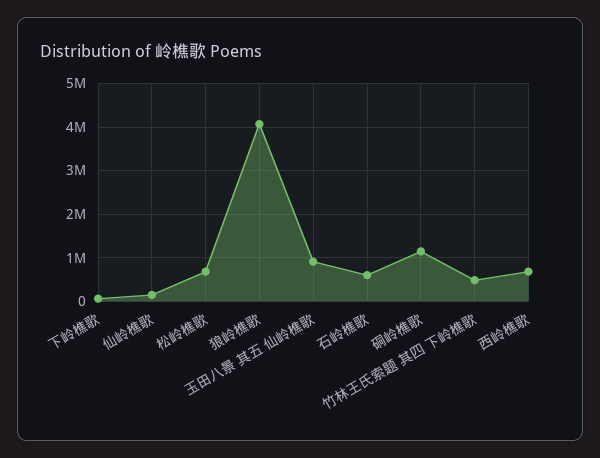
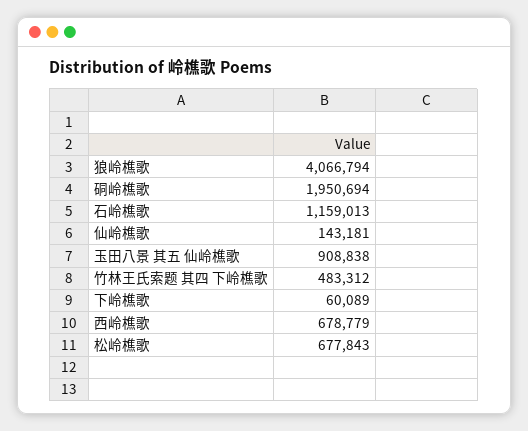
石岭樵歌: 600000 -> 1159013
硐岭樵歌: 1200000 -> 1950694

